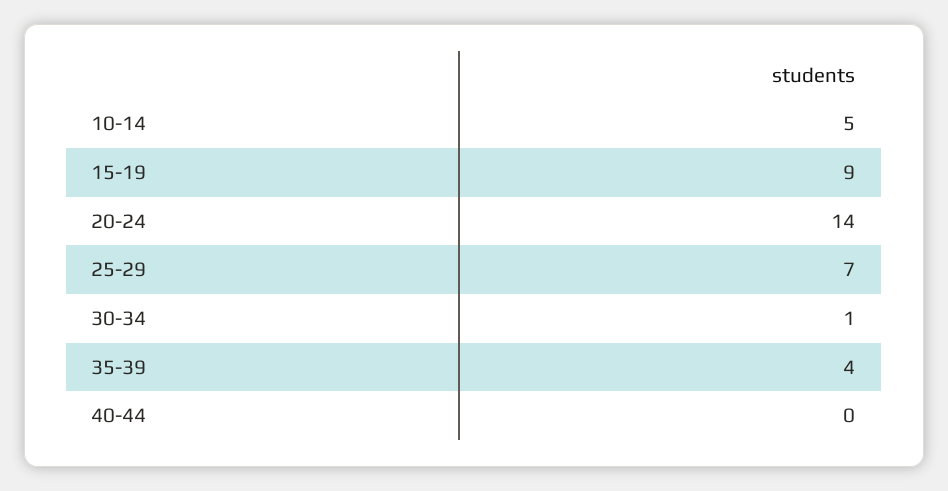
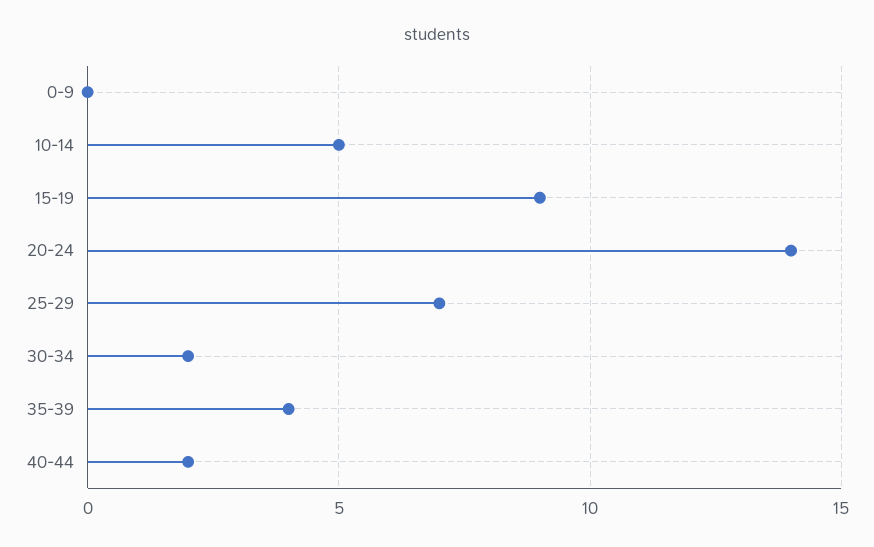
30-34: 1 -> 2
40-44: 0 -> 2
0-9: none -> 0

